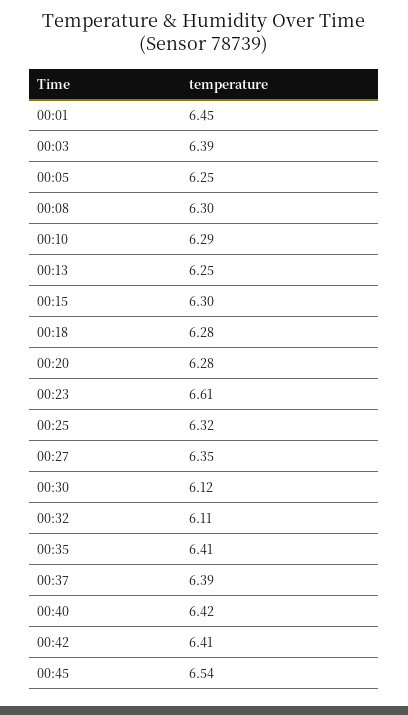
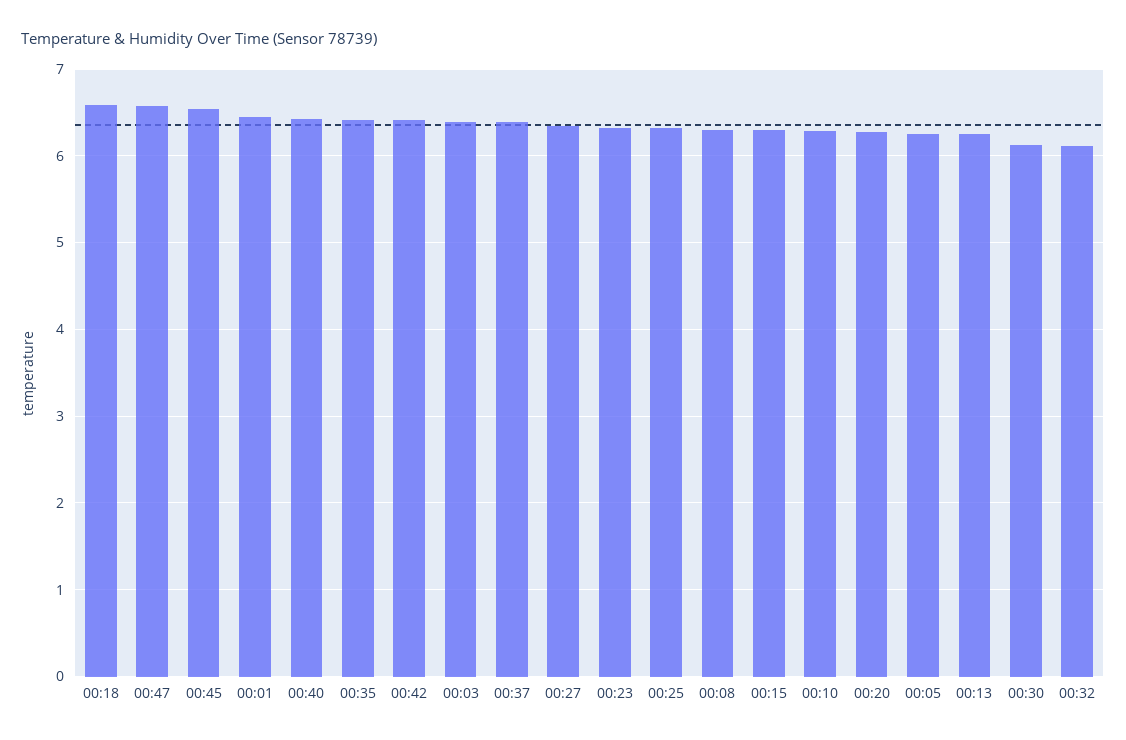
00:18: 6.28 -> 6.6
00:23: 6.61 -> 6.3
00:47: none -> 6.6

